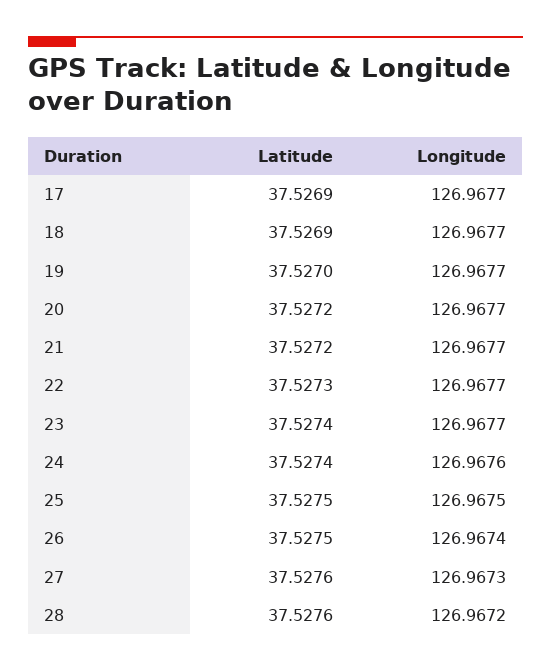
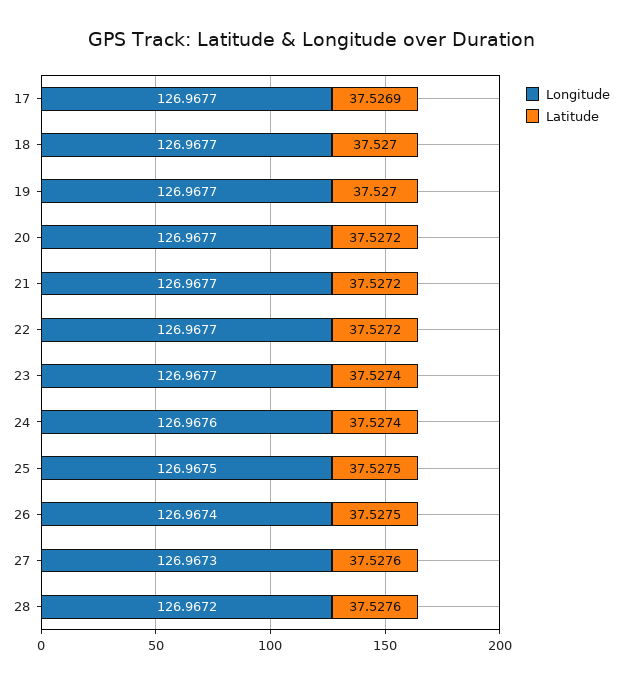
Latitude, 18: 37.5269 -> 37.527
Latitude, 22: 37.5273 -> 37.5272

